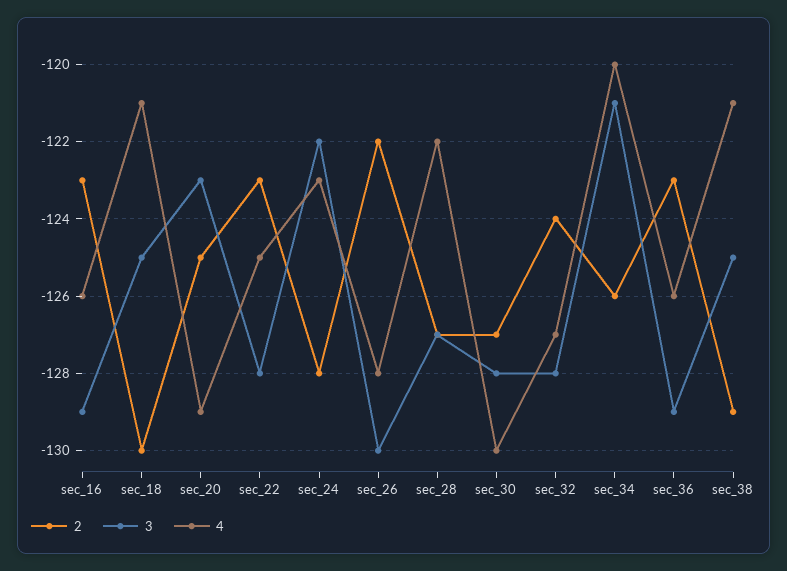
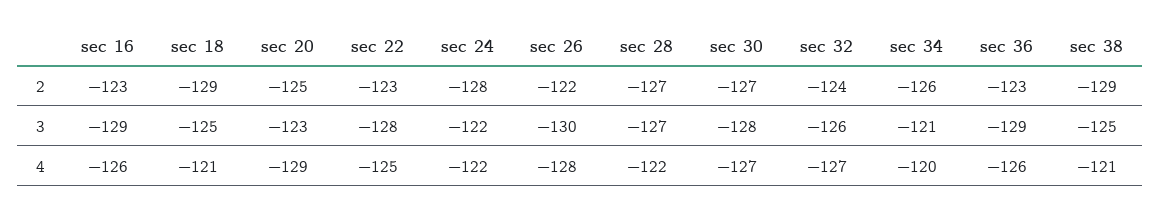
2, sec_18: -130 -> -129
4, sec_24: -123 -> -122
4, sec_30: -130 -> -127
3, sec_32: -128 -> -126

